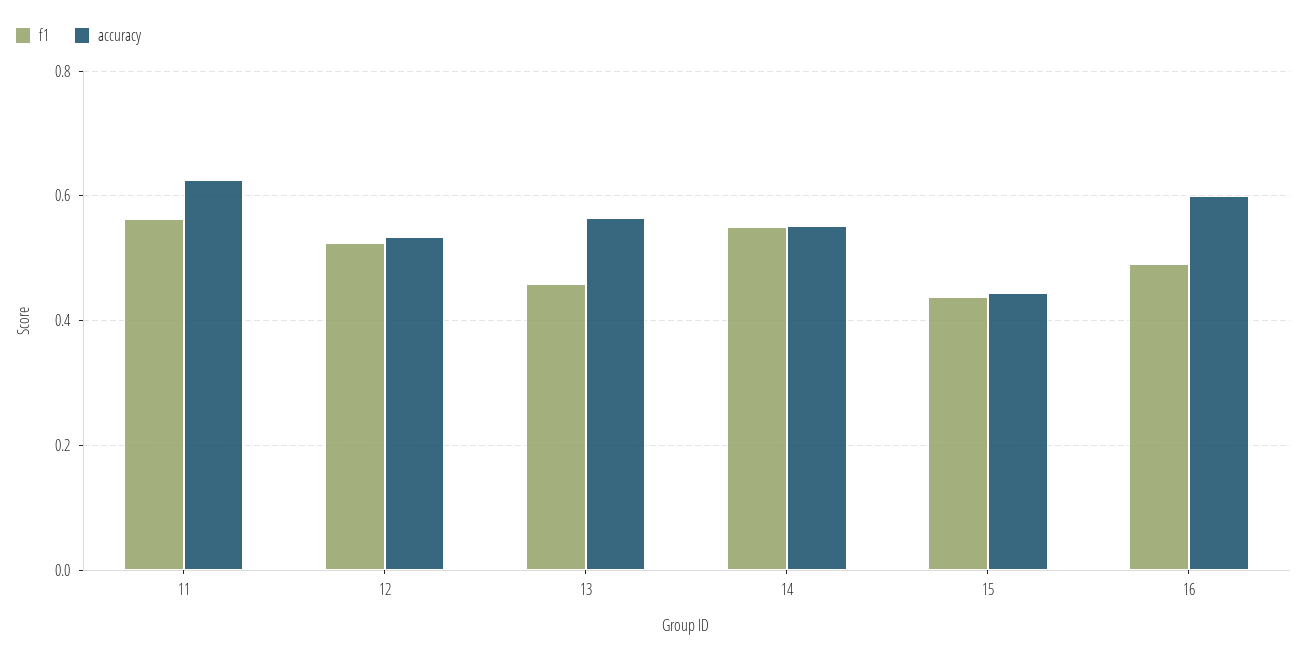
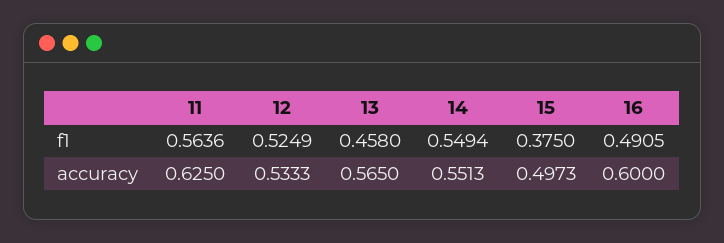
f1, 15: 0.44 -> 0.375
accuracy, 15: 0.44 -> 0.4973

